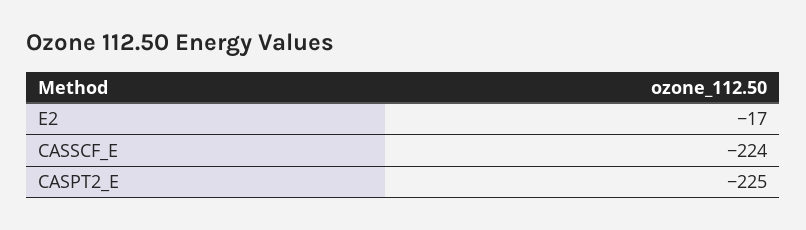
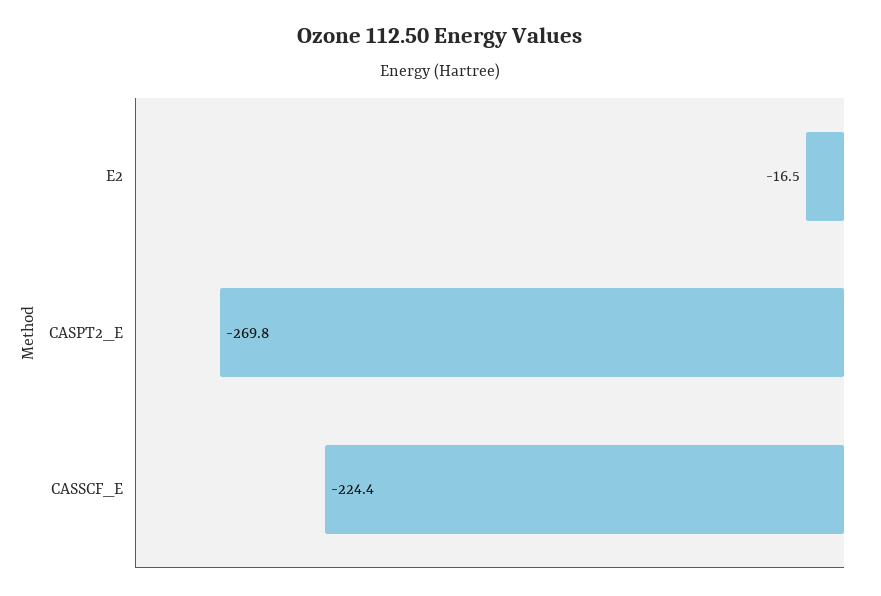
CASPT2_E: -225 -> -269.8

